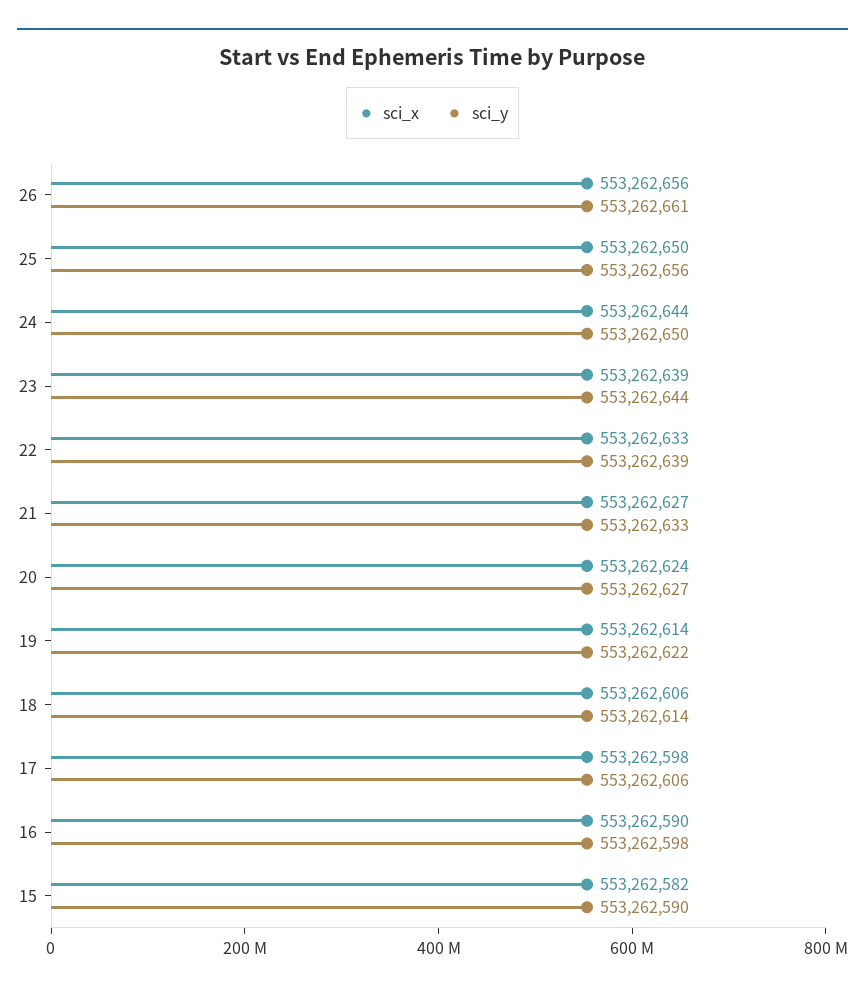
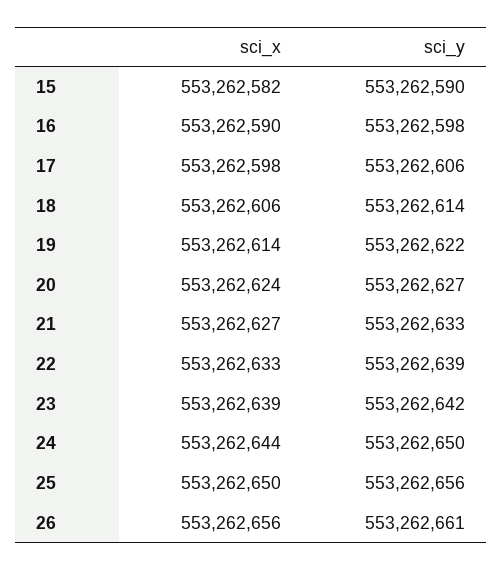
sci_y, 23: 553262644 -> 553262642

